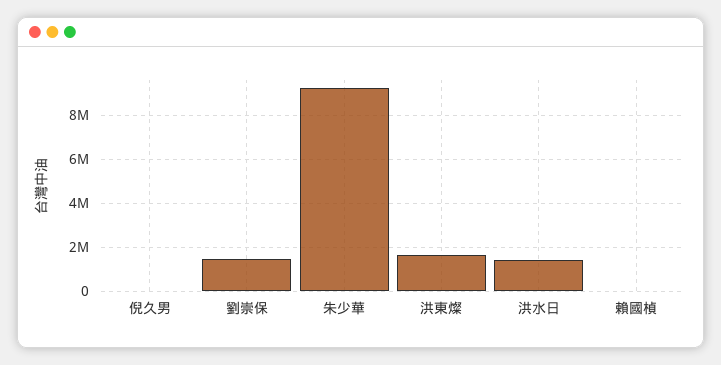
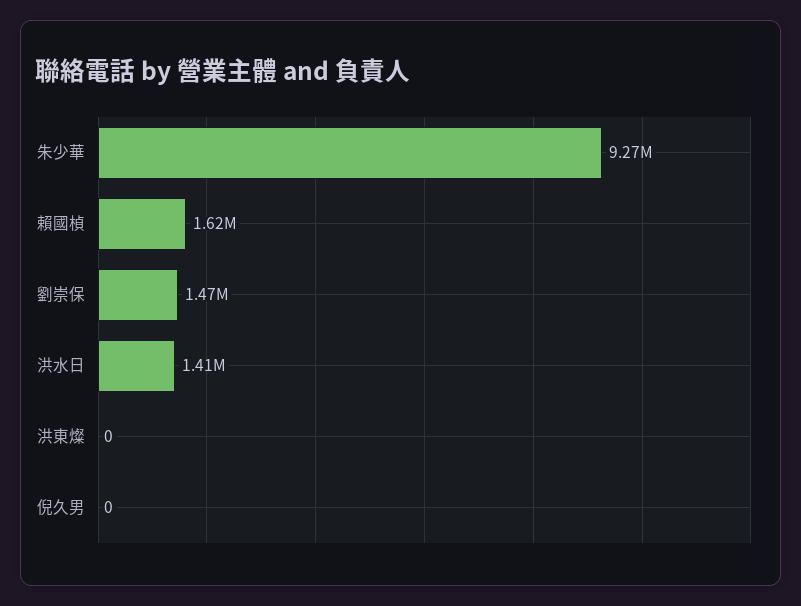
洪東燦: 1500000 -> 0
賴國楨: 0 -> 1620000

